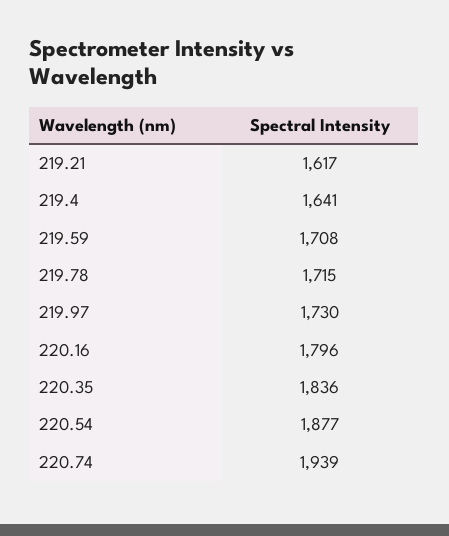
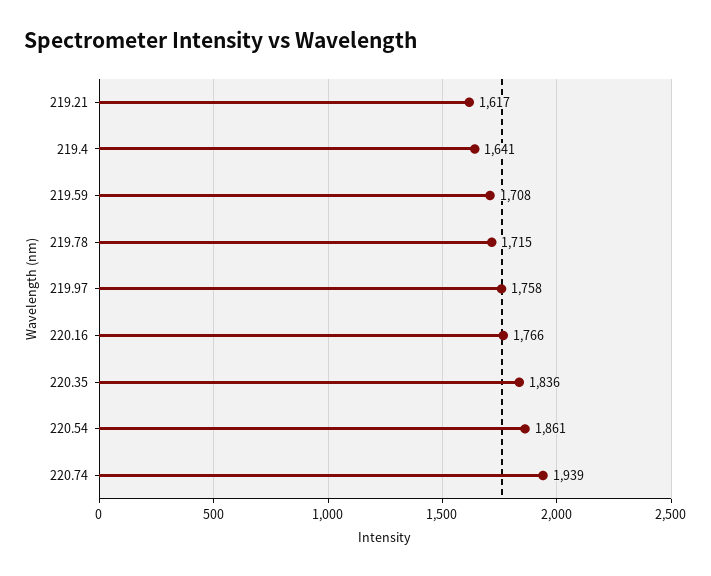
219.97: 1730 -> 1758
220.16: 1796 -> 1766
220.54: 1877 -> 1861

